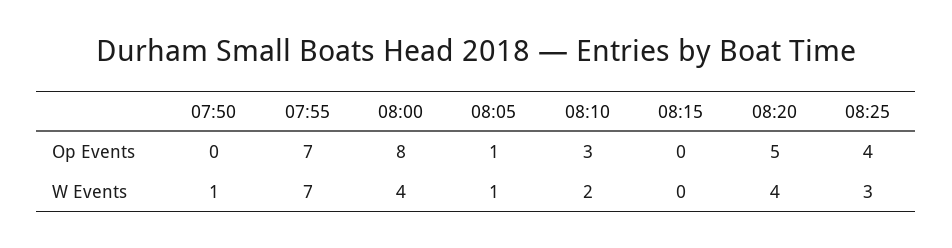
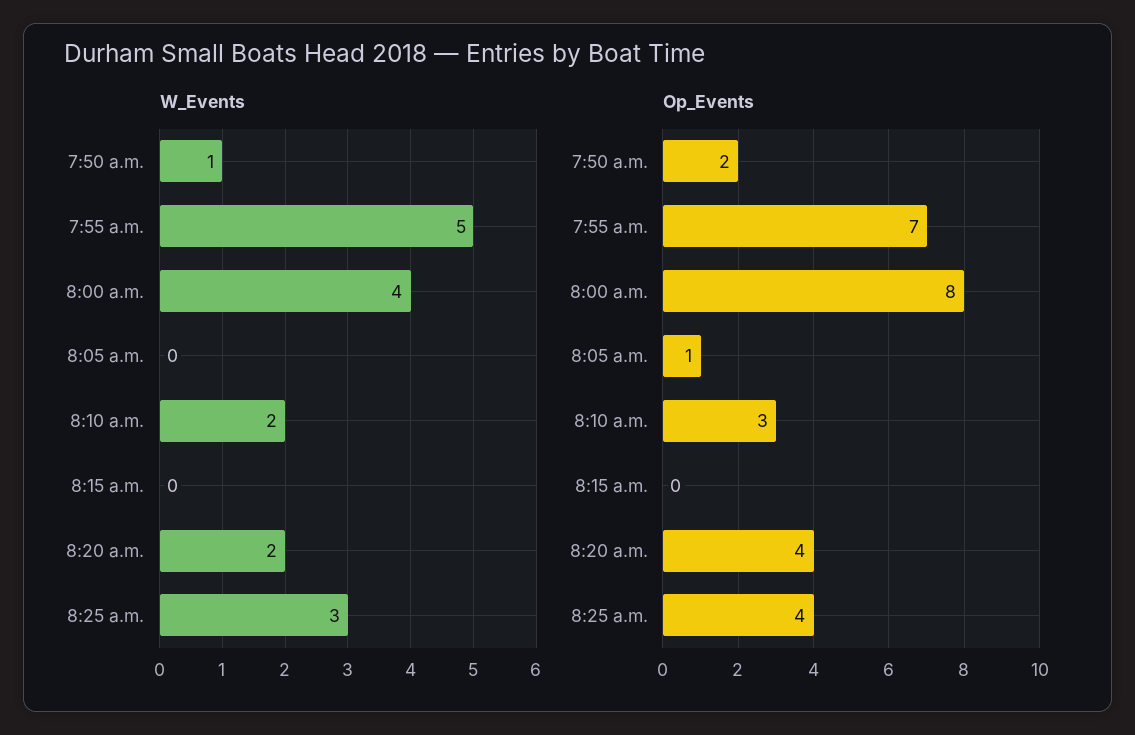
Op Events, 07:50: 0 -> 2
Op Events, 08:20: 5 -> 4
W Events, 07:55: 7 -> 5
W Events, 08:05: 1 -> 0
W Events, 08:20: 4 -> 2

